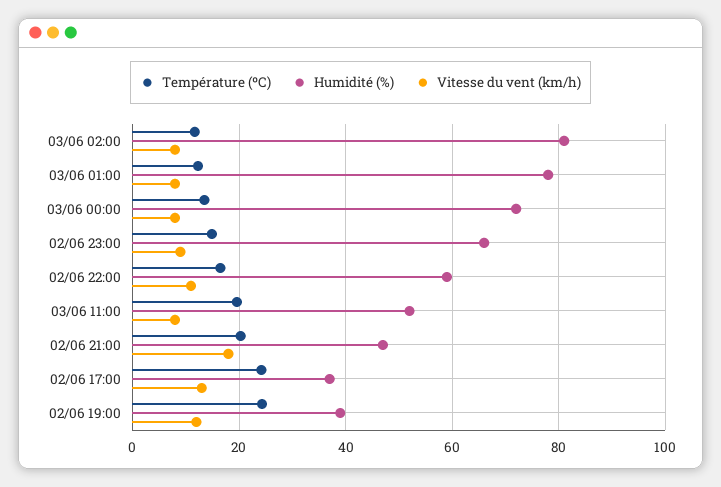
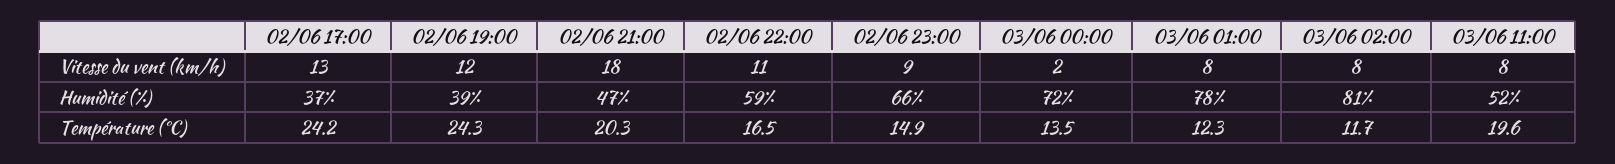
Vitesse du vent (km/h), 03/06 00:00: 8 -> 2

